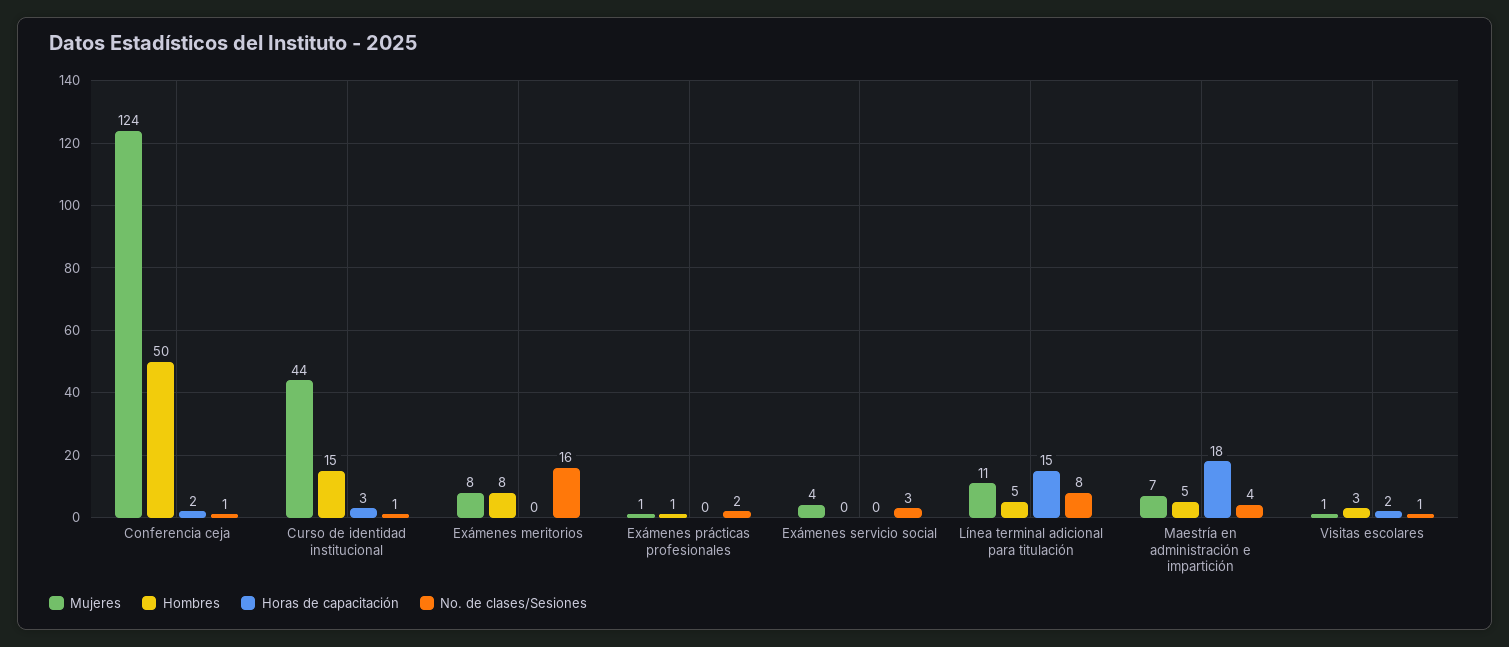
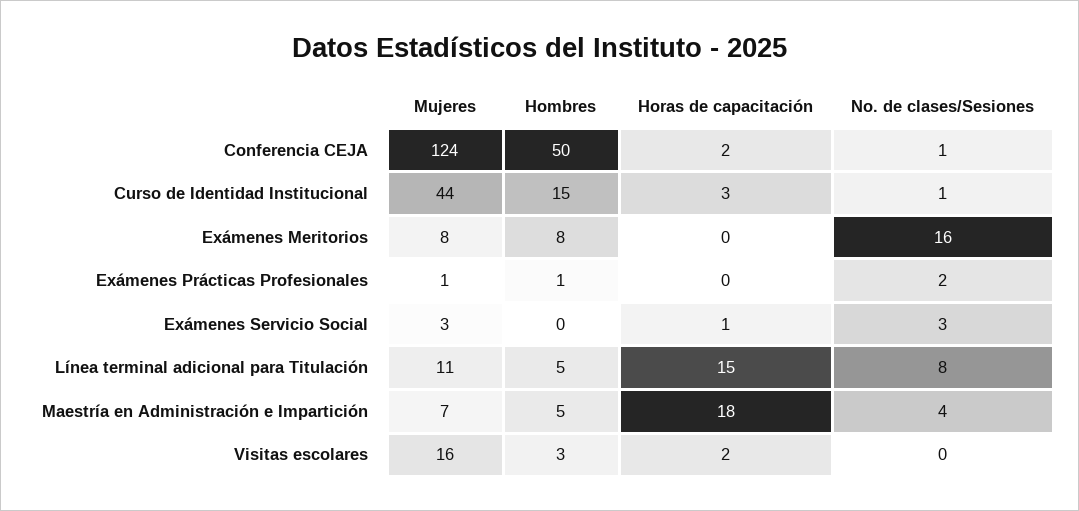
Mujeres, Exámenes servicio social: 4 -> 3
Horas de capacitación, Exámenes servicio social: 0 -> 1
Mujeres, Visitas escolares: 1 -> 16
No. de clases/Sesiones, Visitas escolares: 1 -> 0

